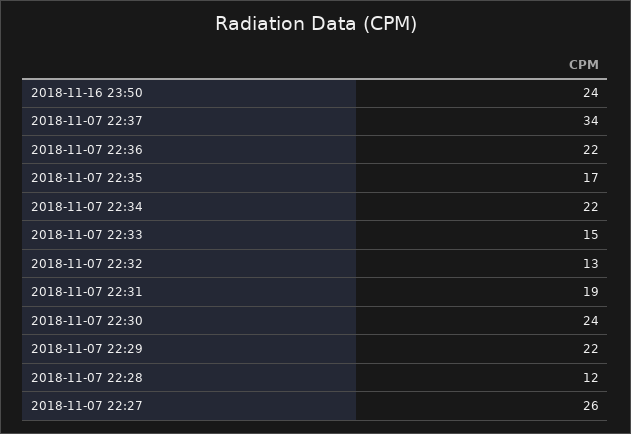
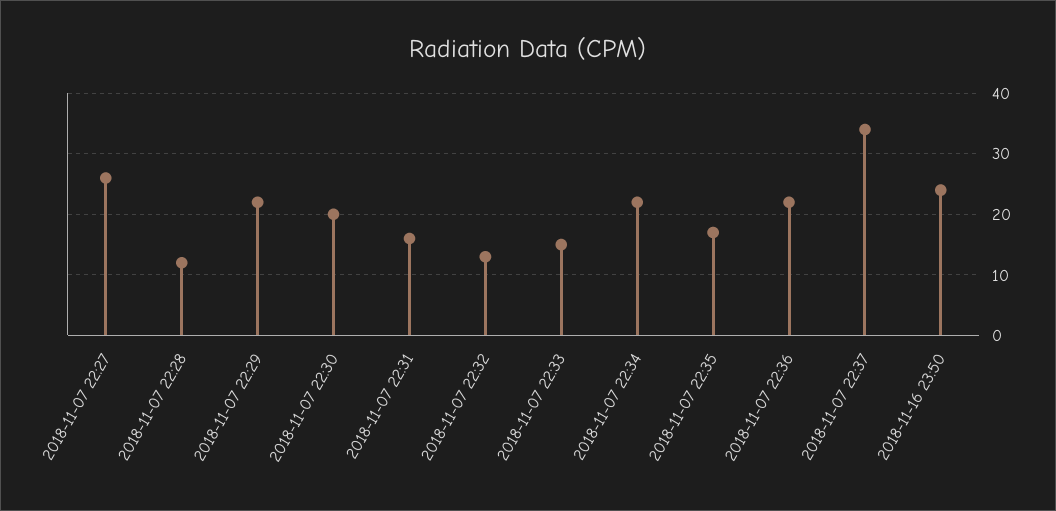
2018-11-07 22:31: 19 -> 16
2018-11-07 22:30: 24 -> 20

